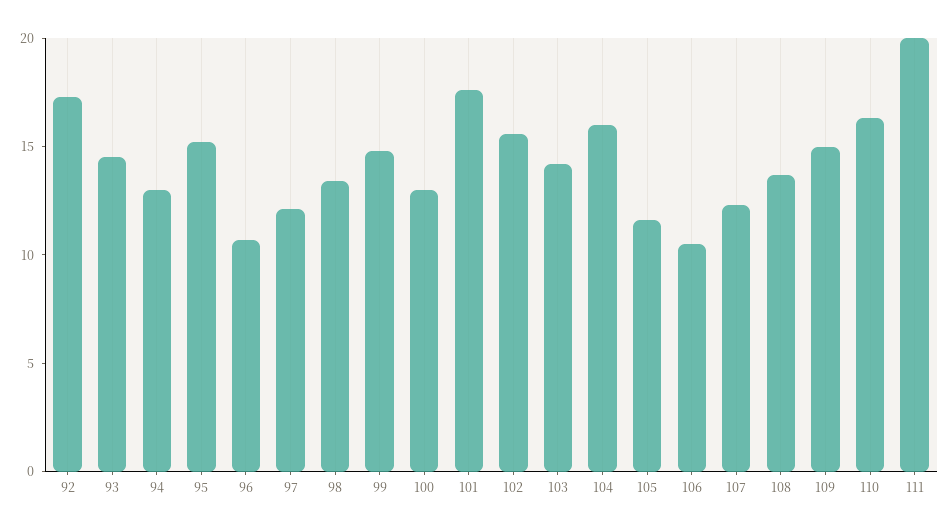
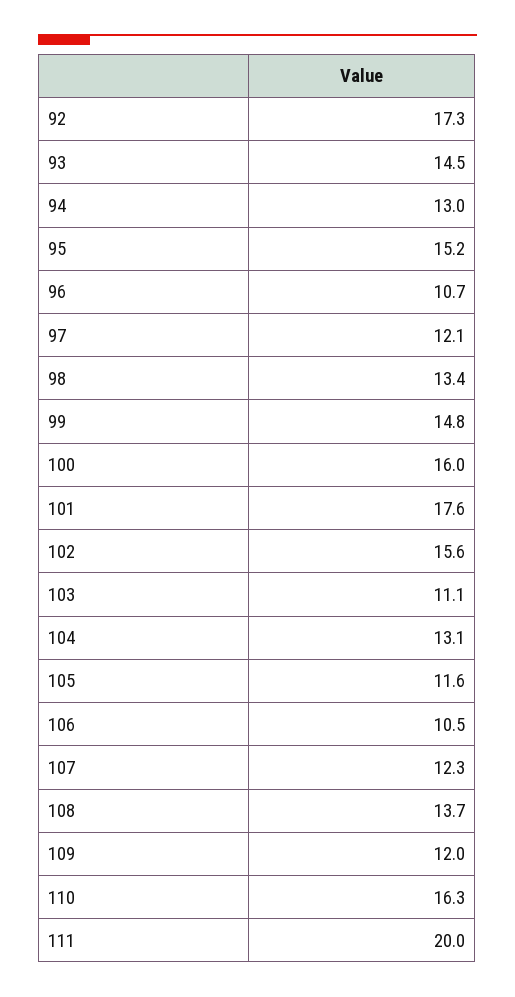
100: 13 -> 16
103: 14 -> 11.1
104: 16 -> 13.1
109: 15 -> 12

